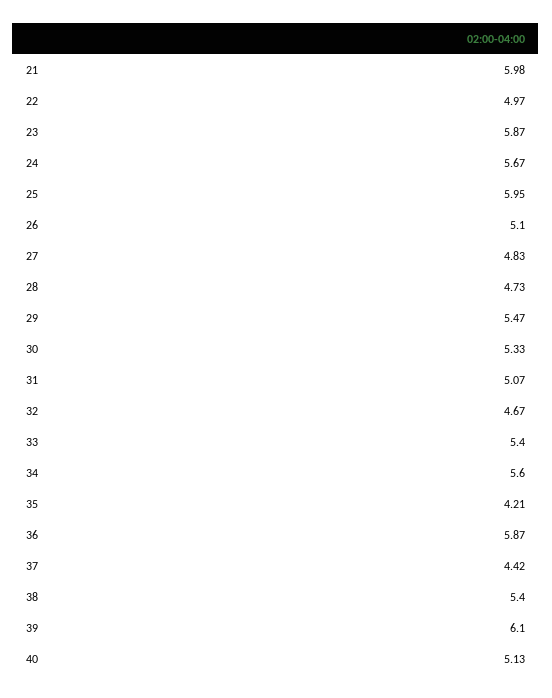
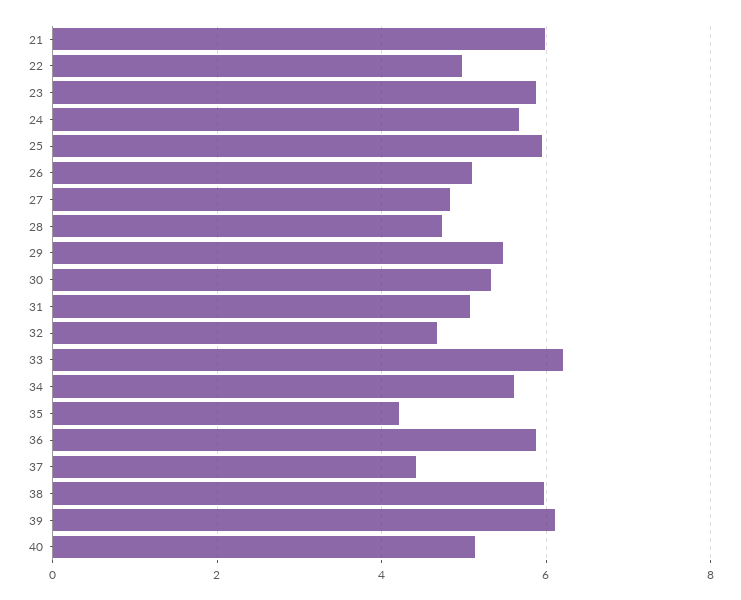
33: 5.4 -> 6.2
38: 5.4 -> 6

